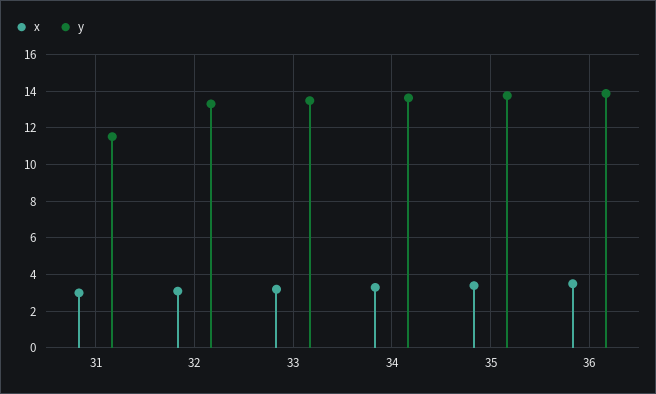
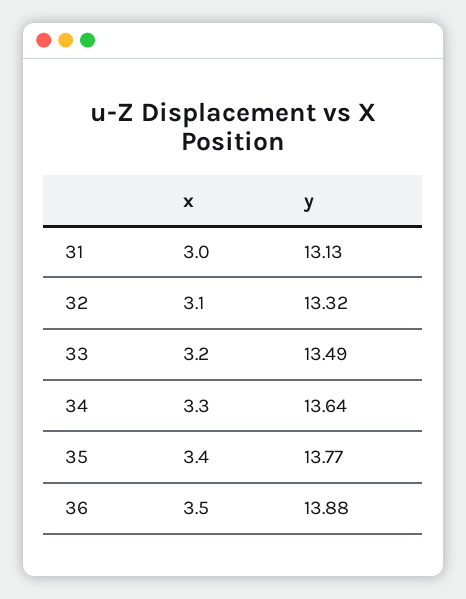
y, 31: 11.5 -> 13.13

